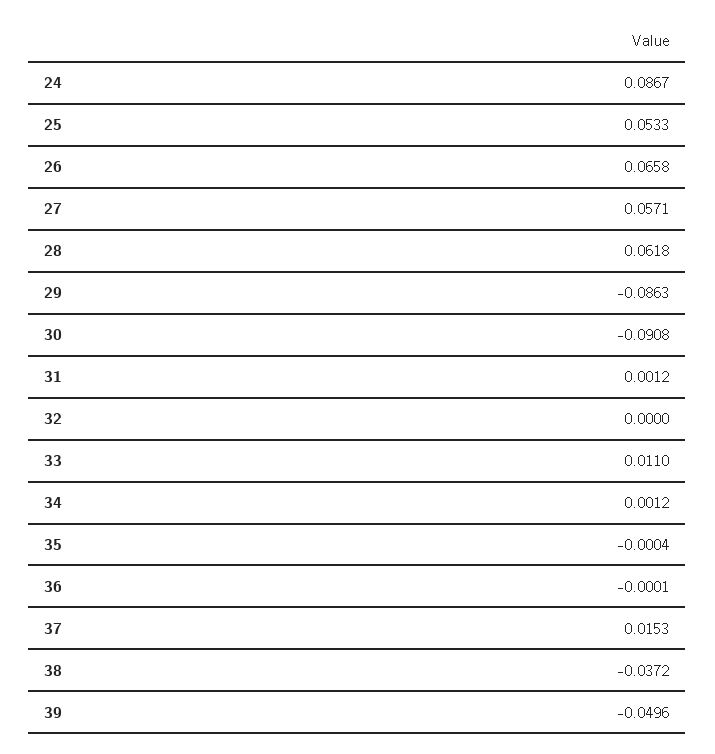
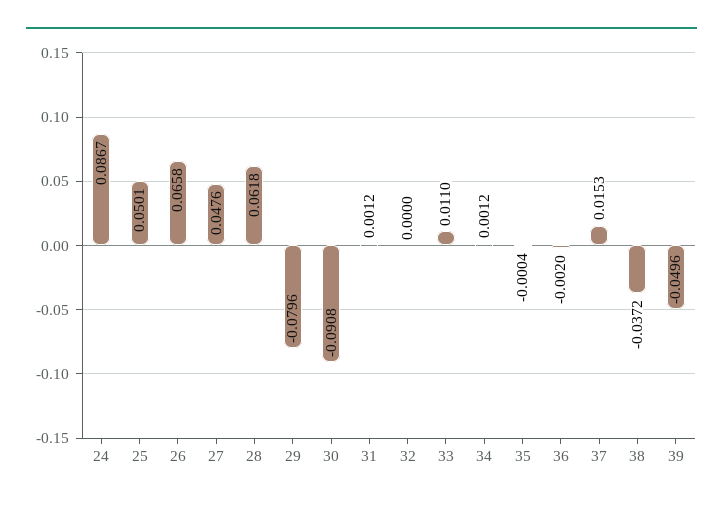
25: 0.0533 -> 0.0501
27: 0.0571 -> 0.0476
29: -0.0863 -> -0.0796
36: -0.0001 -> -0.002

